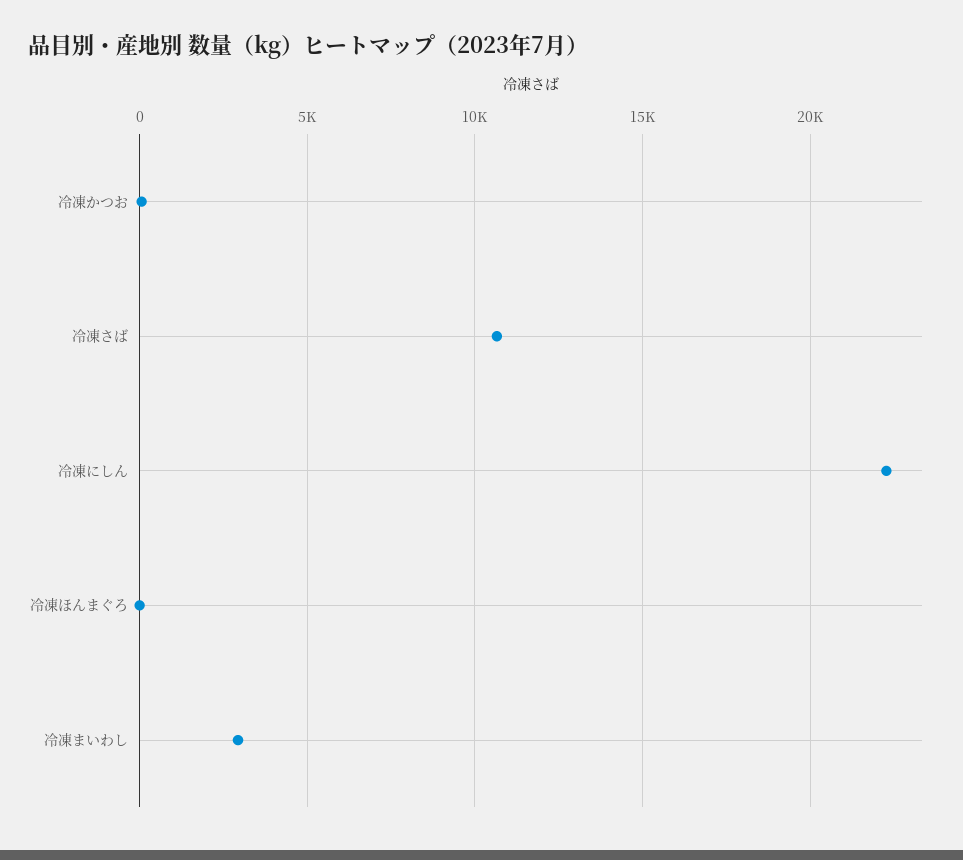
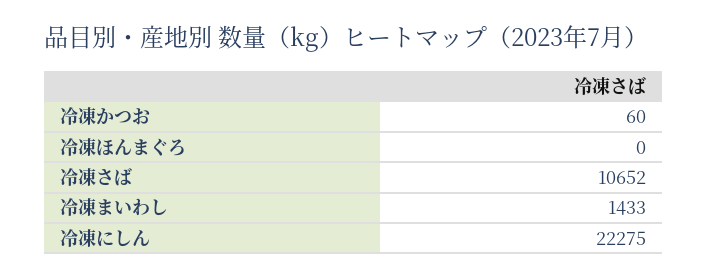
冷凍まいわし: 3000 -> 1433

